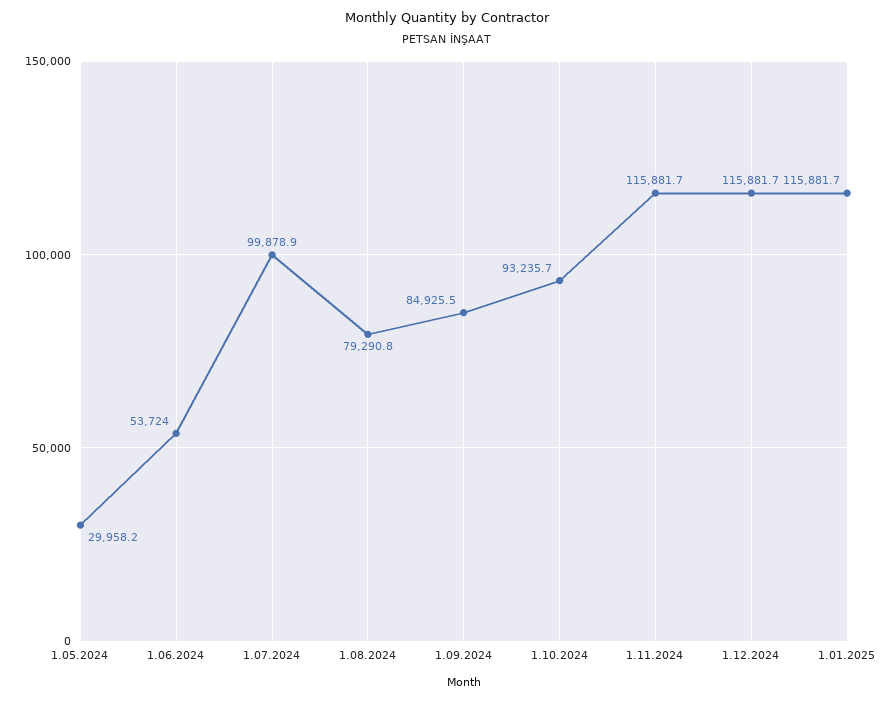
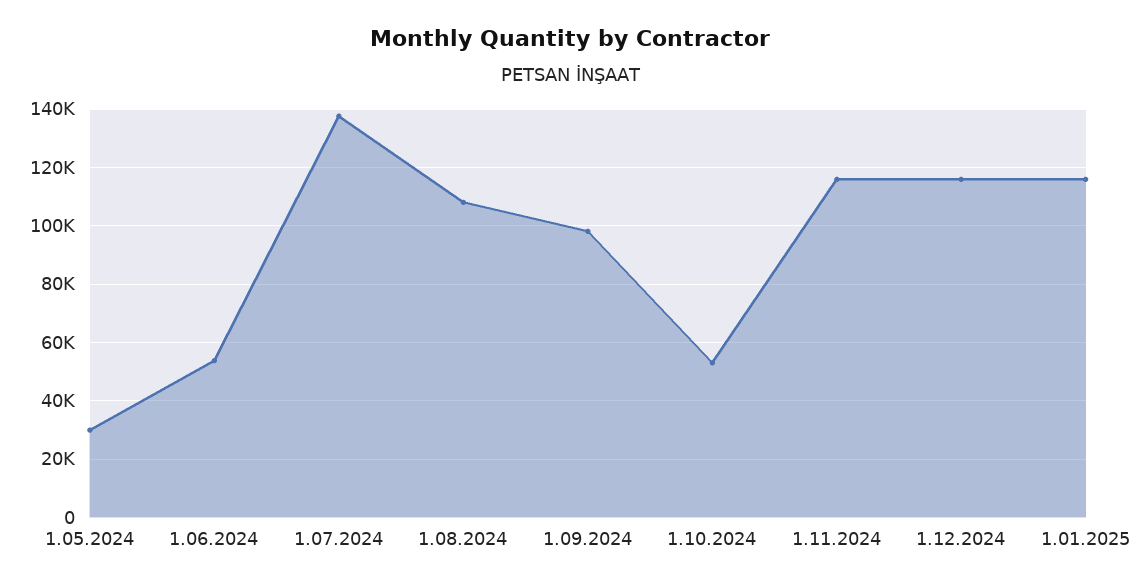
1.07.2024: 99878.9 -> 137500
1.08.2024: 79290.8 -> 107500
1.09.2024: 84925.5 -> 97500
1.10.2024: 93235.7 -> 52500

